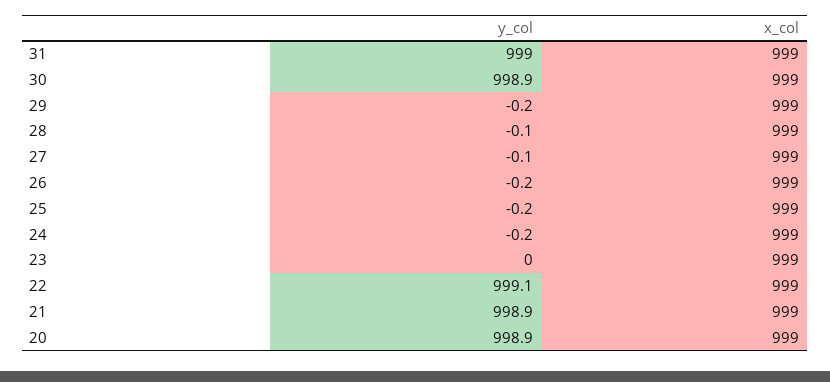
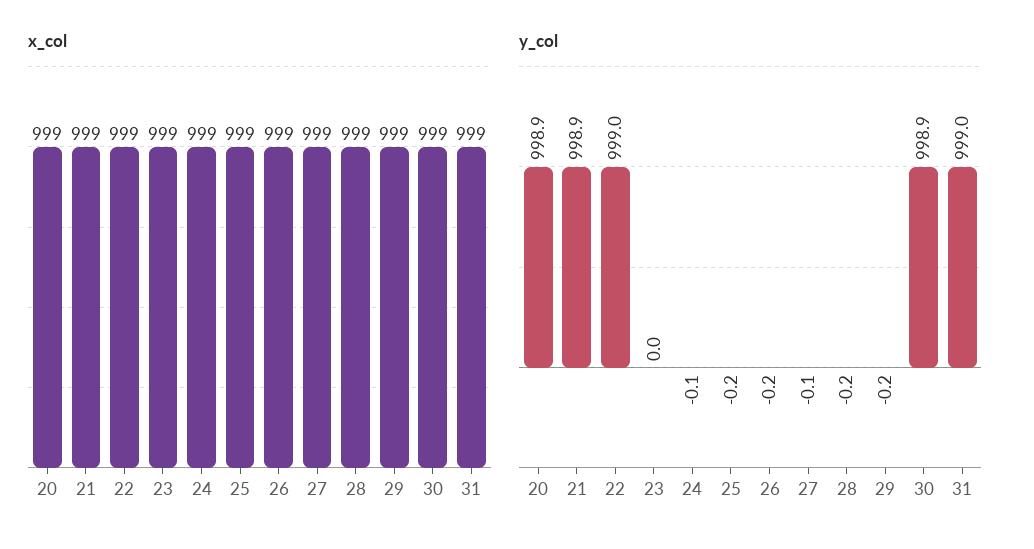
y_col, 28: -0.1 -> -0.2
y_col, 24: -0.2 -> -0.1
y_col, 22: 999.1 -> 999

